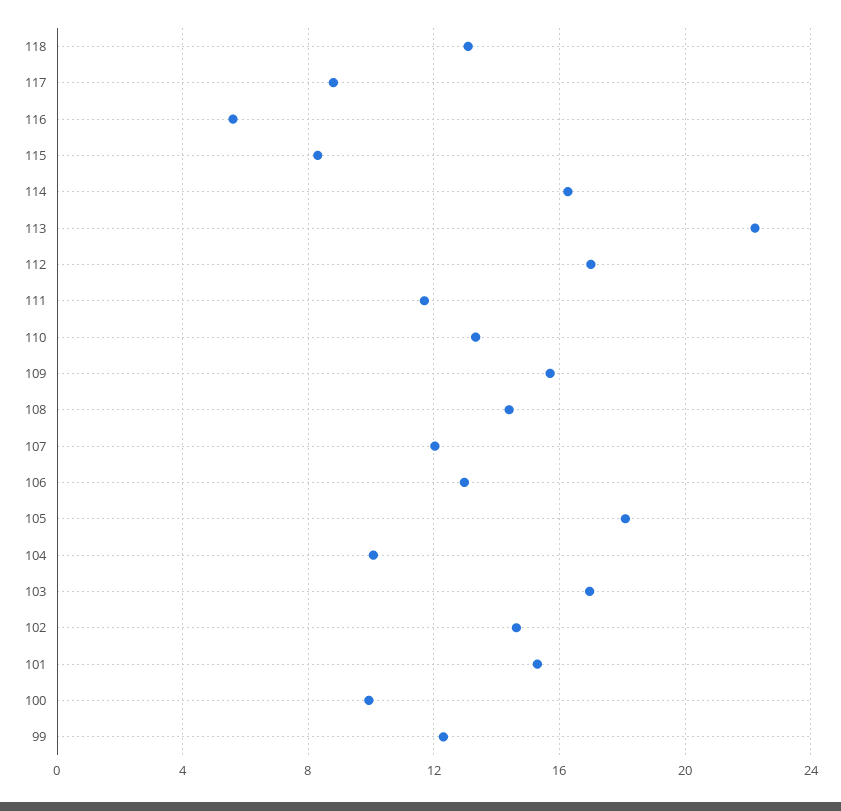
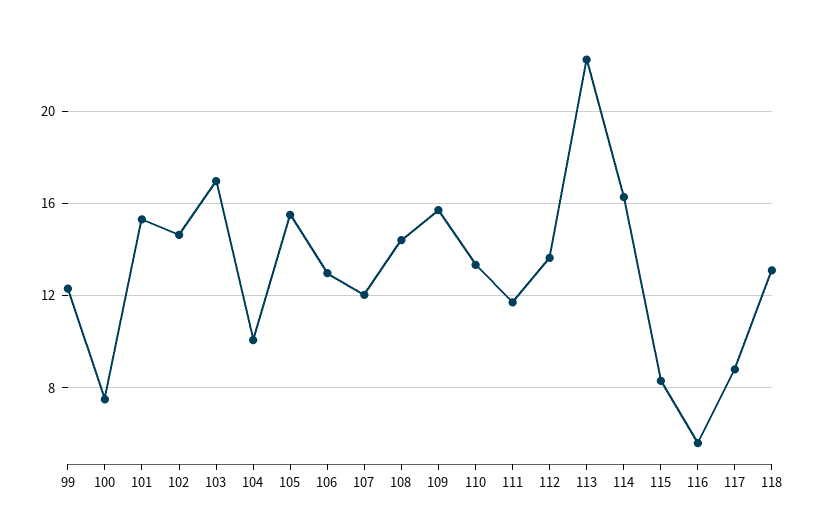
112: 17 -> 13.5
105: 18 -> 15.5
100: 10 -> 7.5

